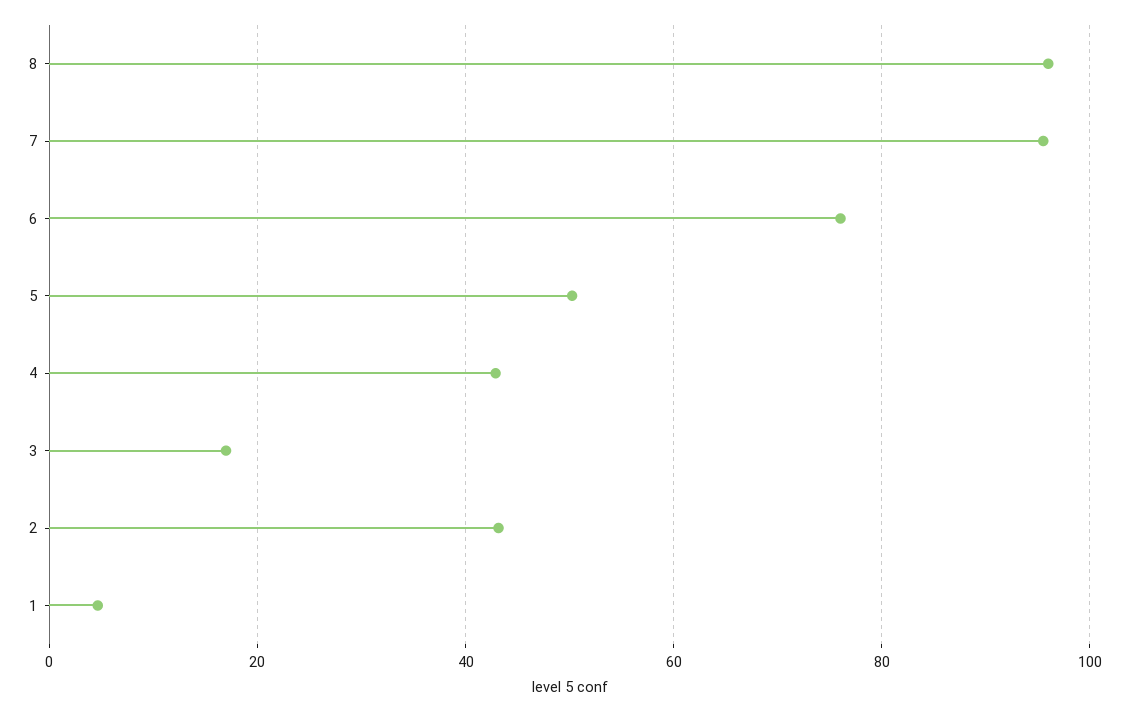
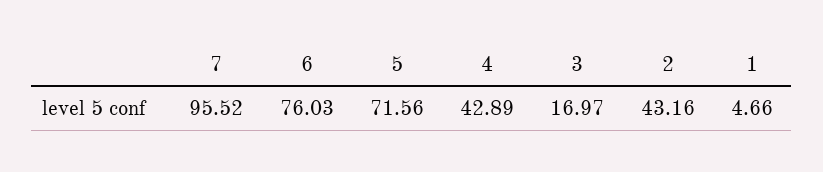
8: 96 -> none
5: 50 -> 71.56

